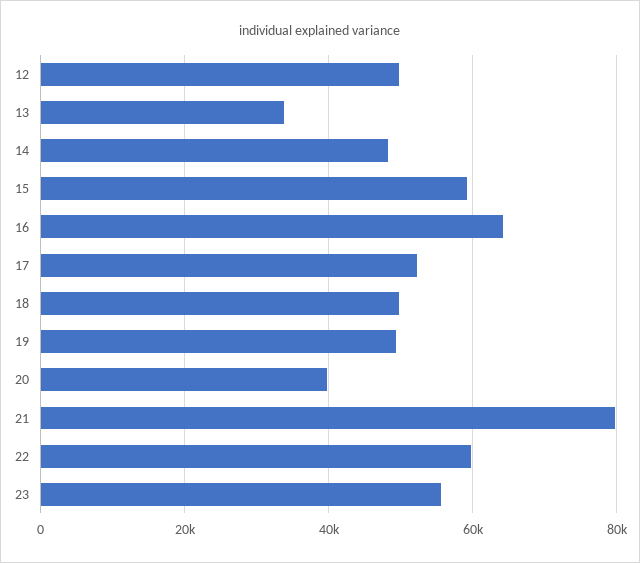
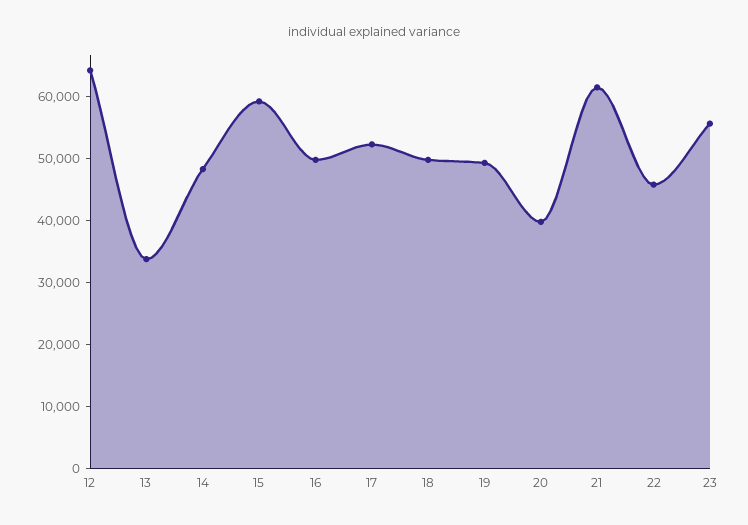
12: 50000 -> 64000
16: 64000 -> 50000
21: 80000 -> 62000
22: 60000 -> 46000

